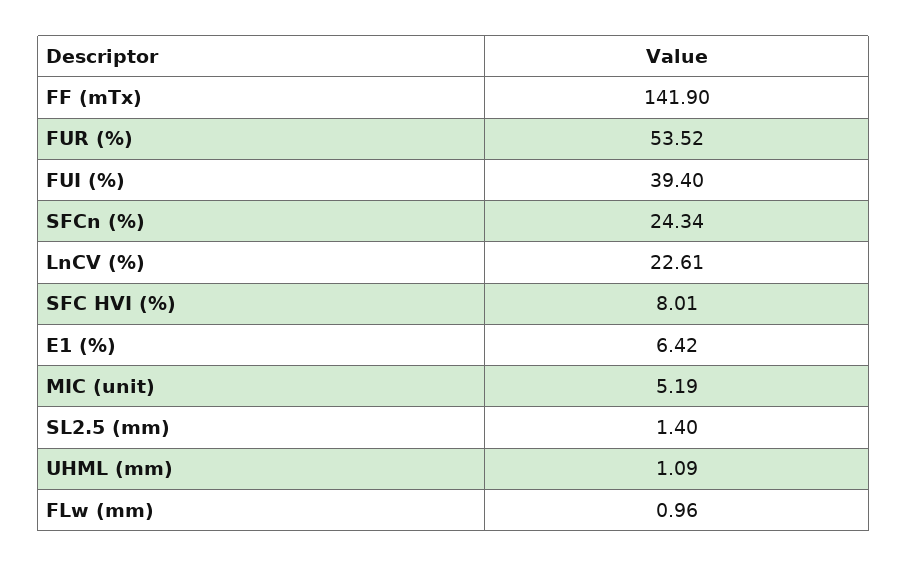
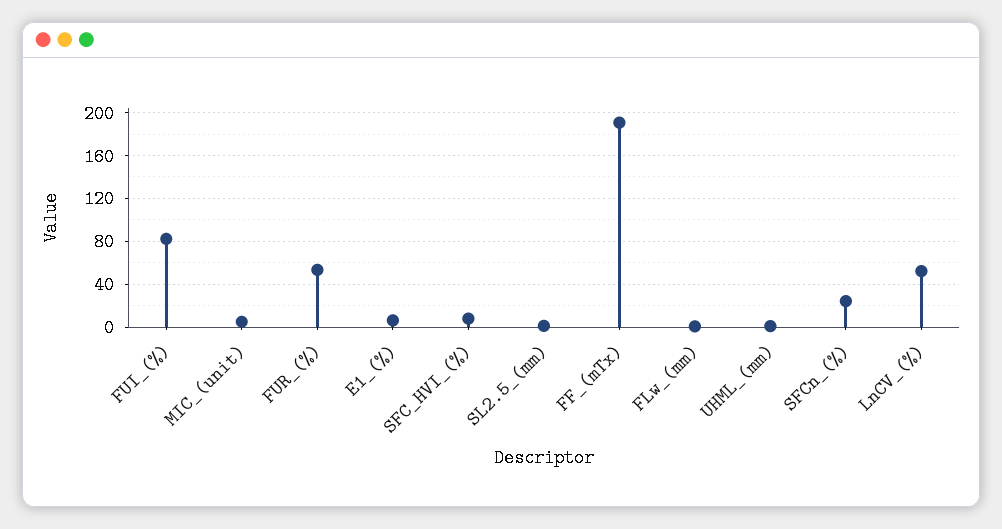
FF (mTx): 141.9 -> 190
FUI (%): 39.4 -> 80
LnCV (%): 22.61 -> 50

